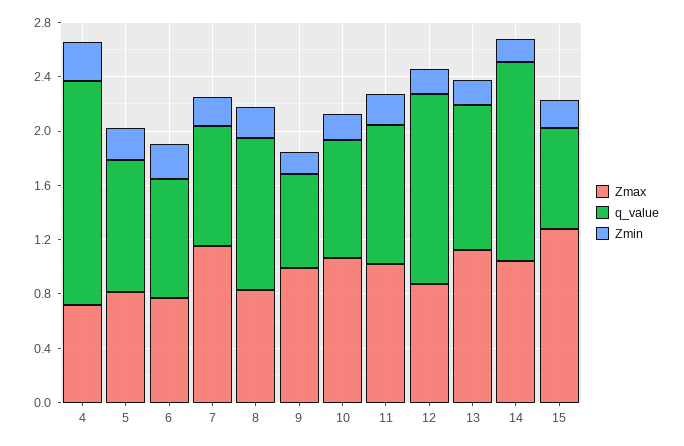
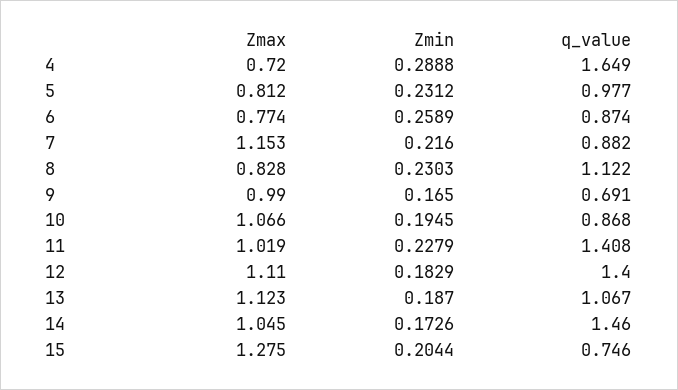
q_value, 11: 1 -> 1.408
Zmax, 12: 0.9 -> 1.11

